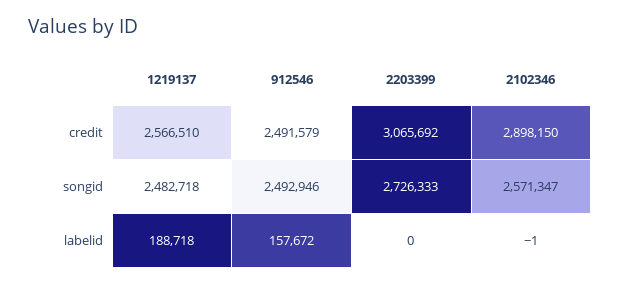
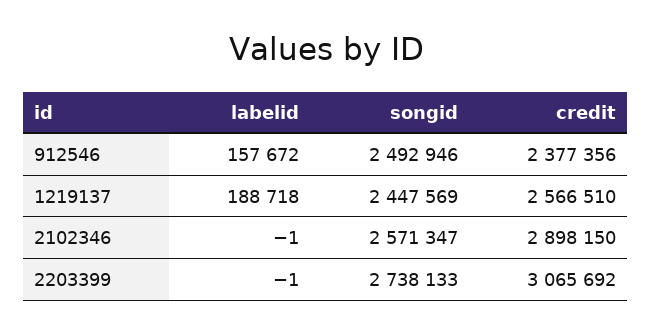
912546, credit: 2491579 -> 2377356
1219137, songid: 2482718 -> 2447569
2203399, songid: 2726333 -> 2738133
2203399, labelid: 0 -> -1

